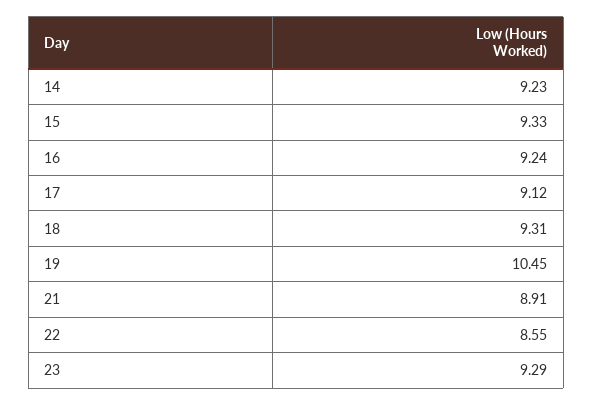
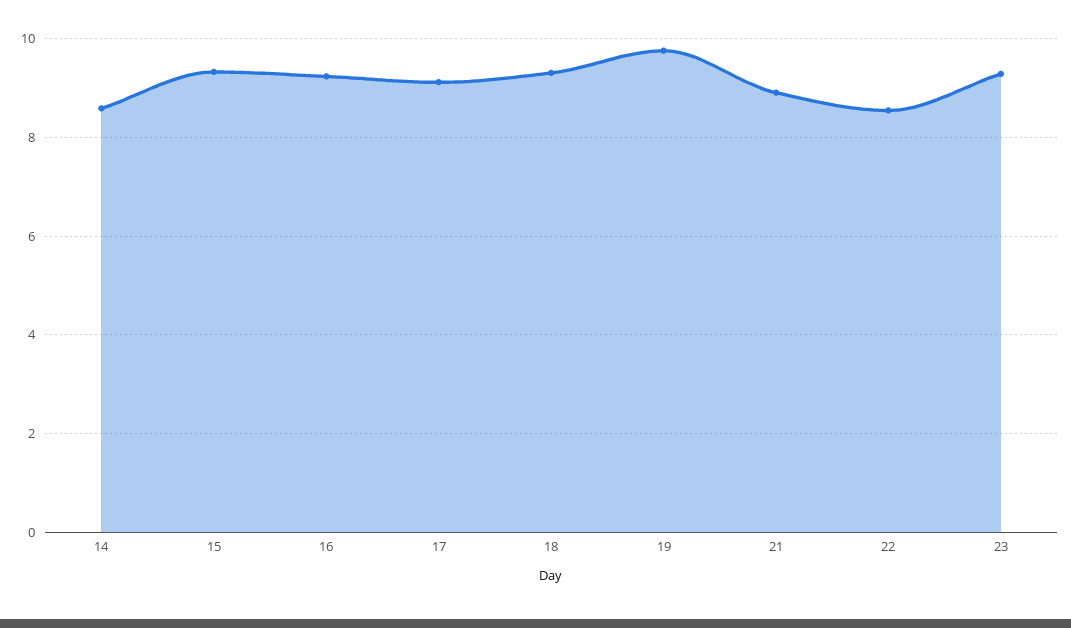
14: 9.23 -> 8.6
19: 10.45 -> 9.8

